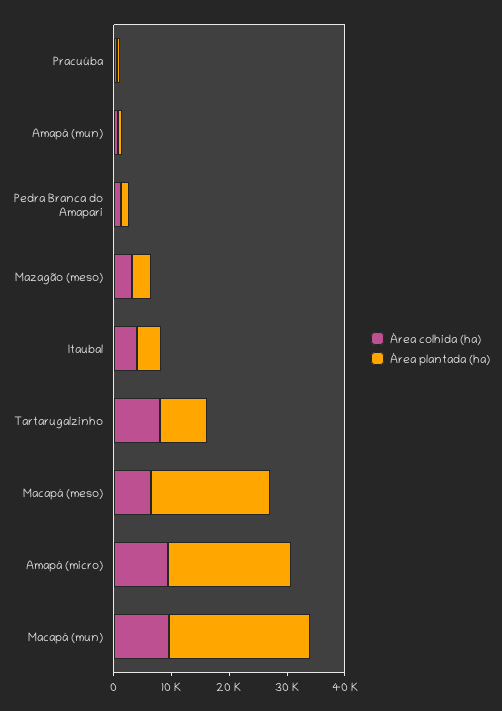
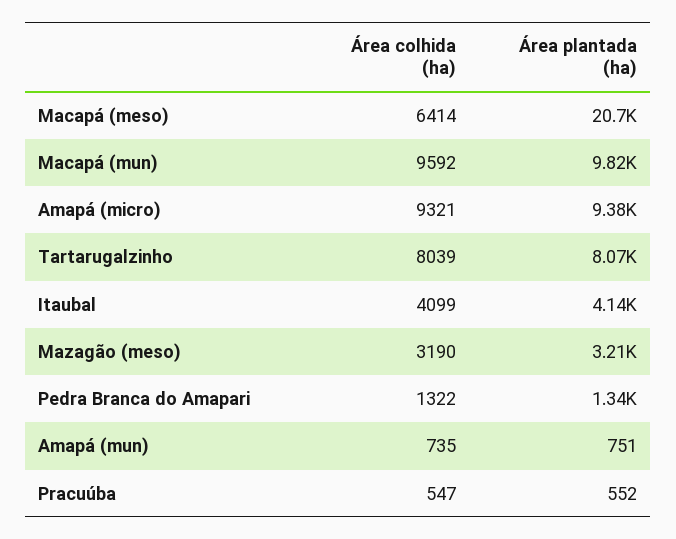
Área plantada (ha), Amapá (micro): 22000 -> 9380
Área plantada (ha), Macapá (mun): 24000 -> 9820

